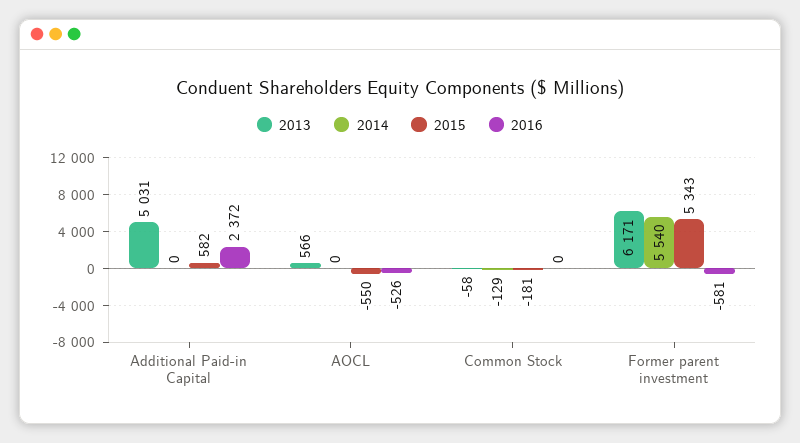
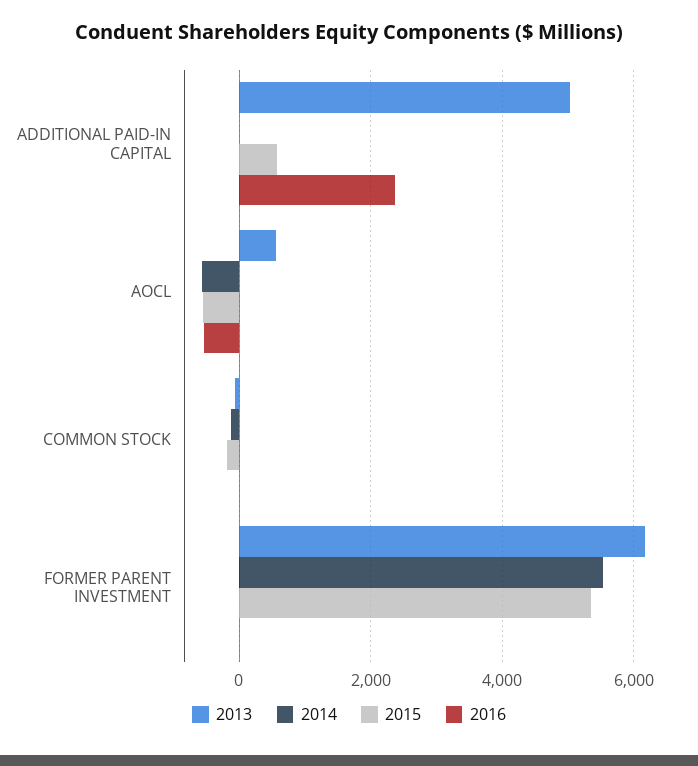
2014, AOCL: 0 -> -600
2016, Former parent investment: -581 -> 0

